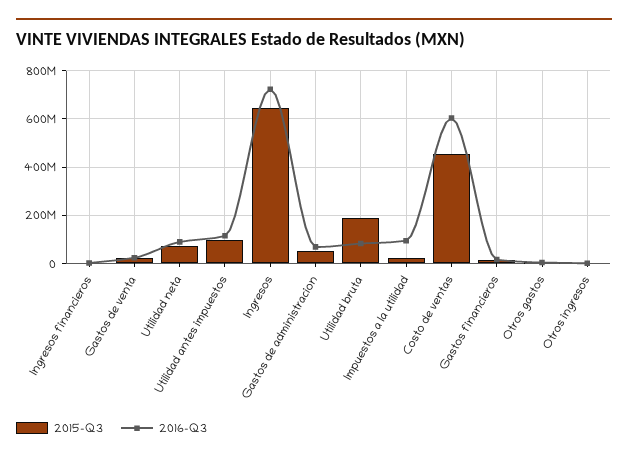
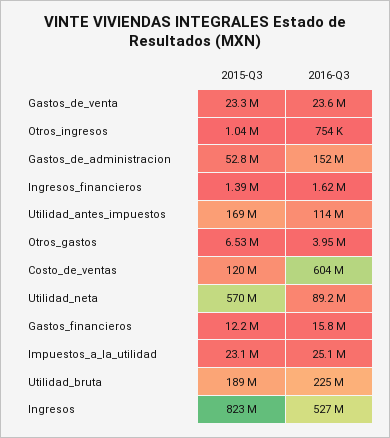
2015-Q3, Utilidad neta: 75000000 -> 570000000
2015-Q3, Utilidad antes impuestos: 100000000 -> 169000000
2015-Q3, Ingresos: 650000000 -> 823000000
2016-Q3, Ingresos: 725000000 -> 527000000
2016-Q3, Gastos de administracion: 75000000 -> 152000000
2016-Q3, Utilidad bruta: 75000000 -> 225000000
2016-Q3, Impuestos a la utilidad: 100000000 -> 25100000
2015-Q3, Costo de ventas: 450000000 -> 120000000

